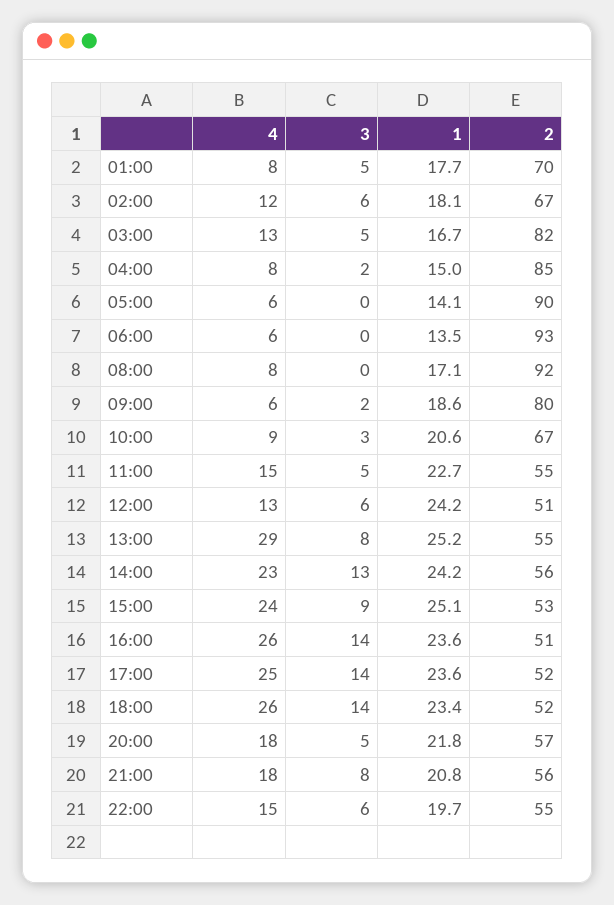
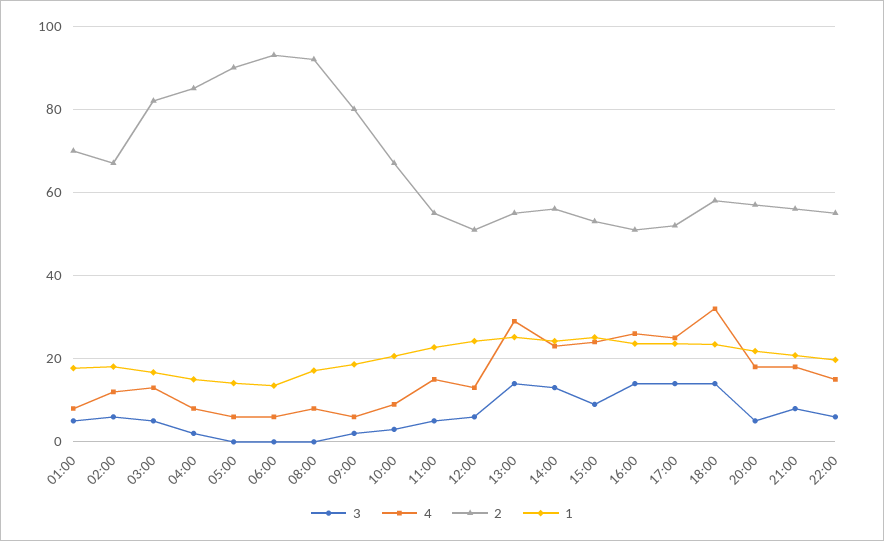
3, 13:00: 8 -> 14
4, 18:00: 26 -> 32
2, 18:00: 52 -> 58

